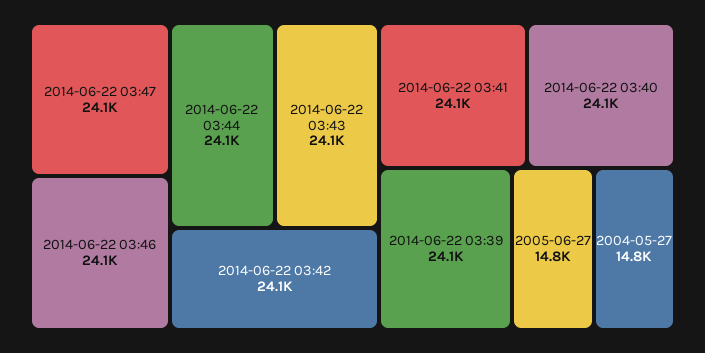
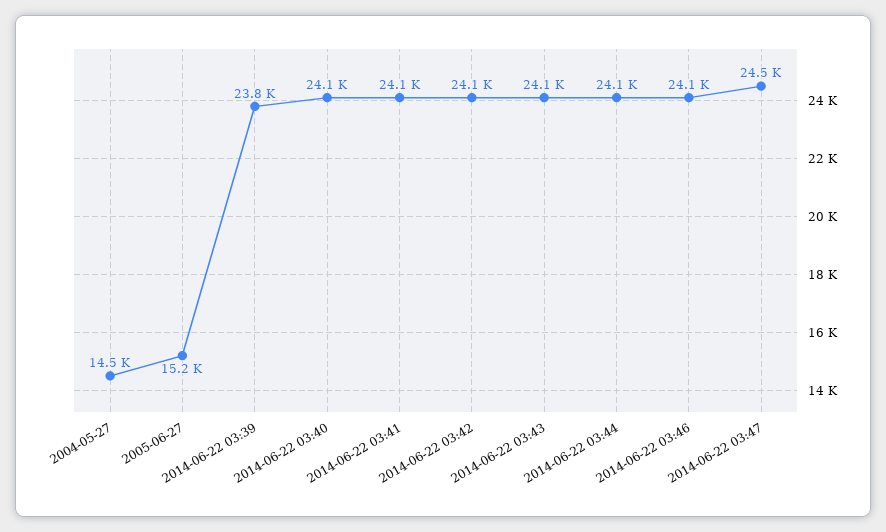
2014-06-22 03:47: 24100 -> 24500
2014-06-22 03:39: 24100 -> 23800
2005-06-27: 14800 -> 15200
2004-05-27: 14800 -> 14500

